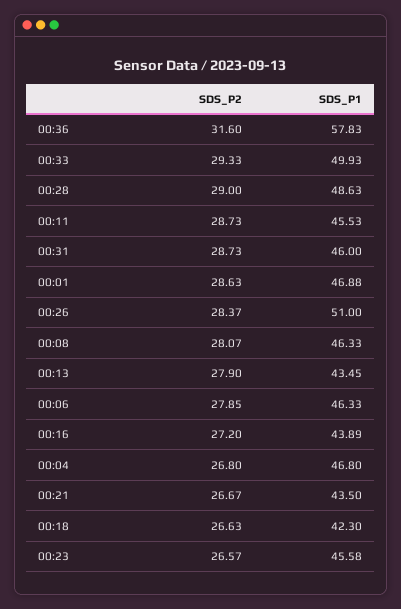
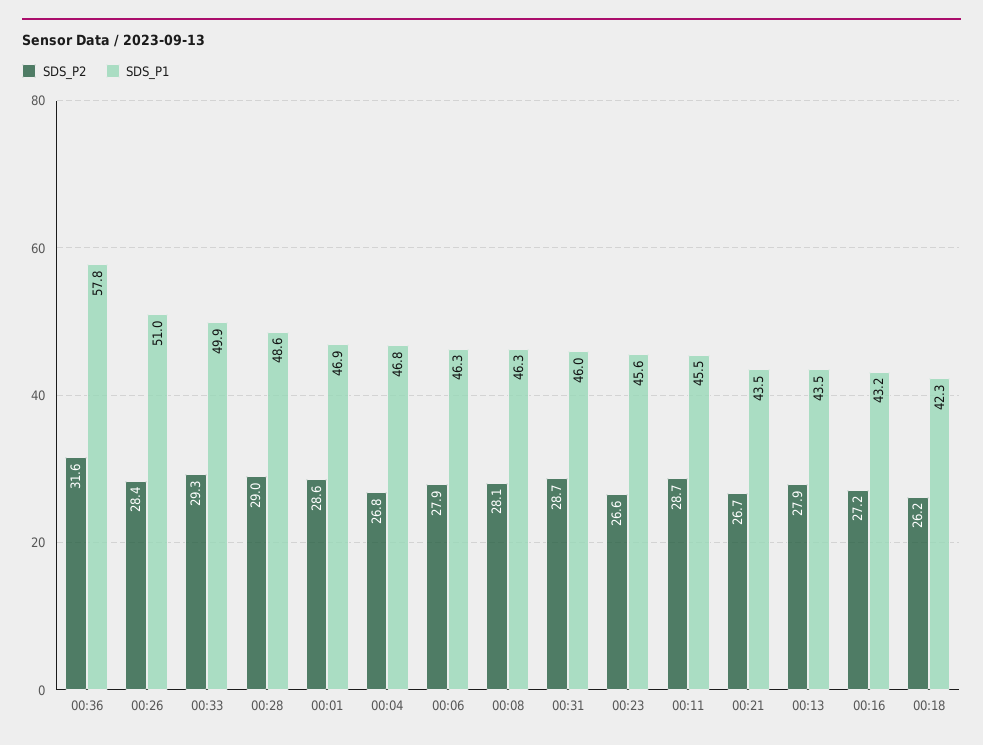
SDS_P1, 00:16: 43.89 -> 43.2
SDS_P2, 00:18: 26.63 -> 26.2

